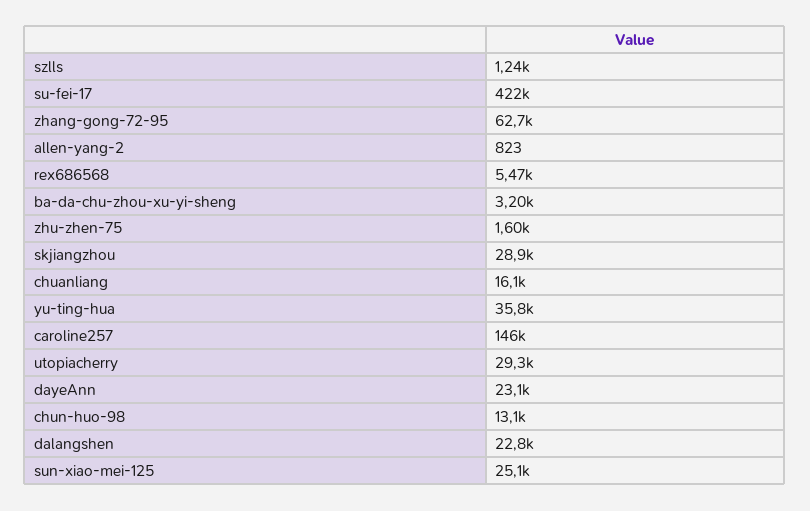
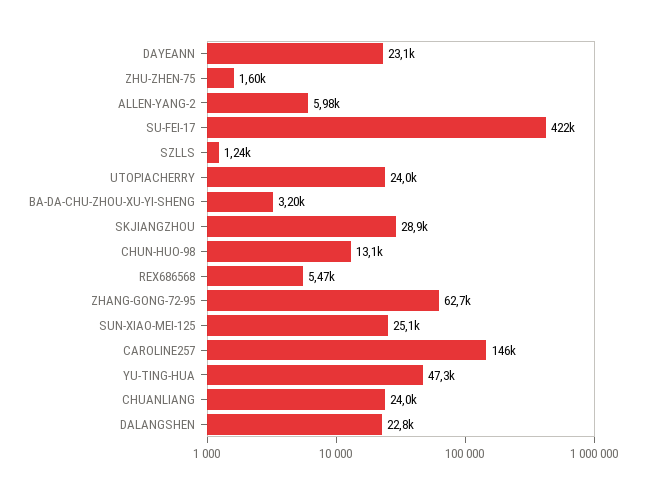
allen-yang-2: 823 -> 5980
chuanliang: 16100 -> 24000
yu-ting-hua: 35800 -> 47300
utopiacherry: 29300 -> 24000

